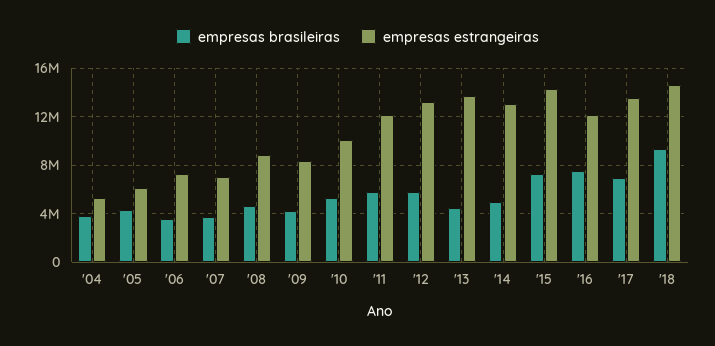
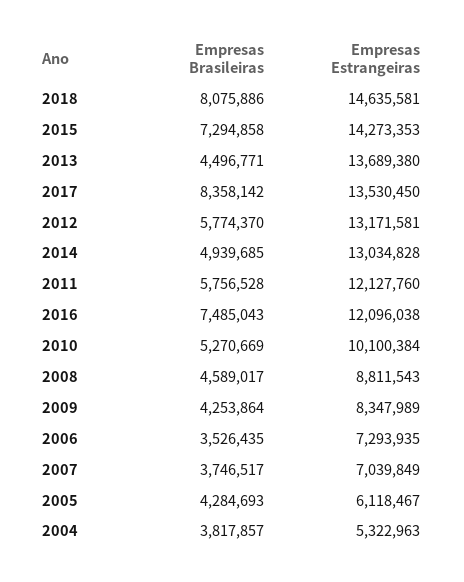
empresas brasileiras, '17: 7000000 -> 8358142
empresas brasileiras, '18: 9500000 -> 8075886

